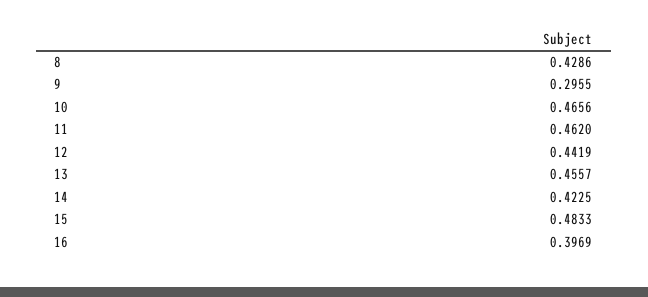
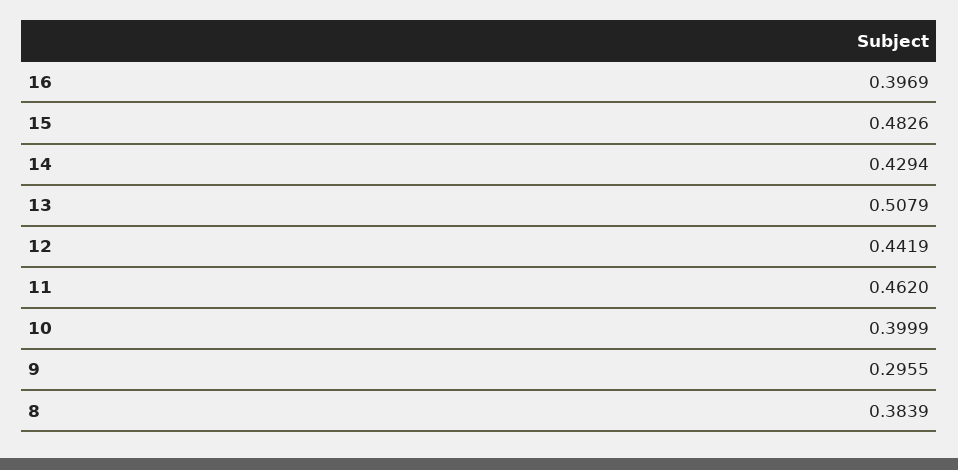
8: 0.4286 -> 0.3839
10: 0.4656 -> 0.3999
13: 0.4557 -> 0.5079
14: 0.4225 -> 0.4294
15: 0.4833 -> 0.4826

